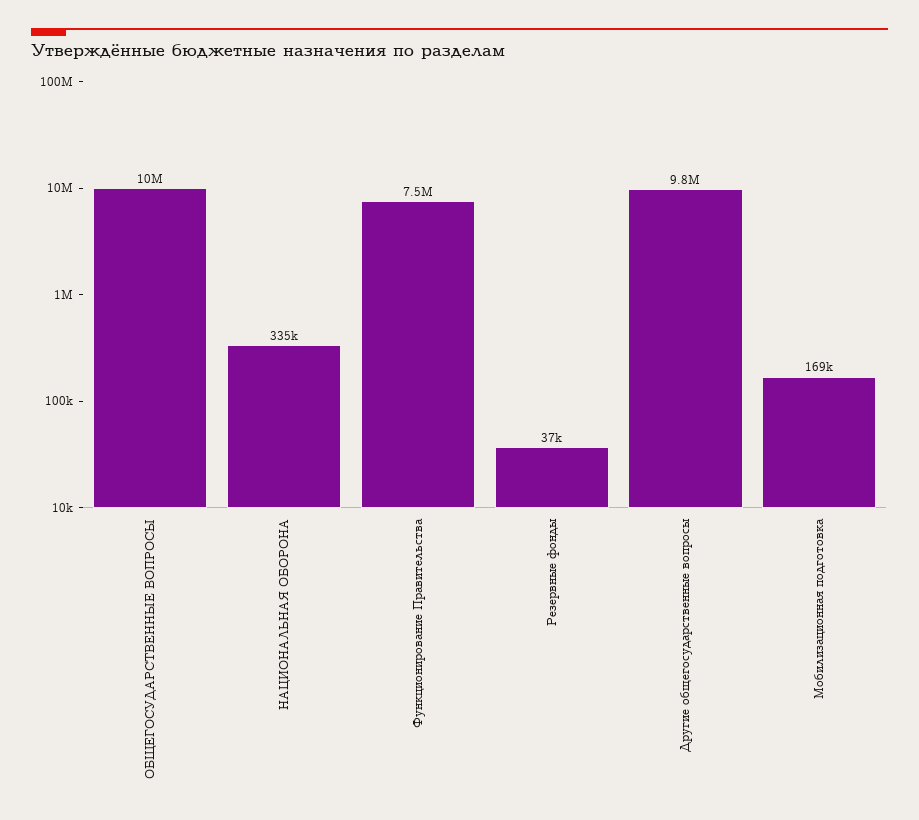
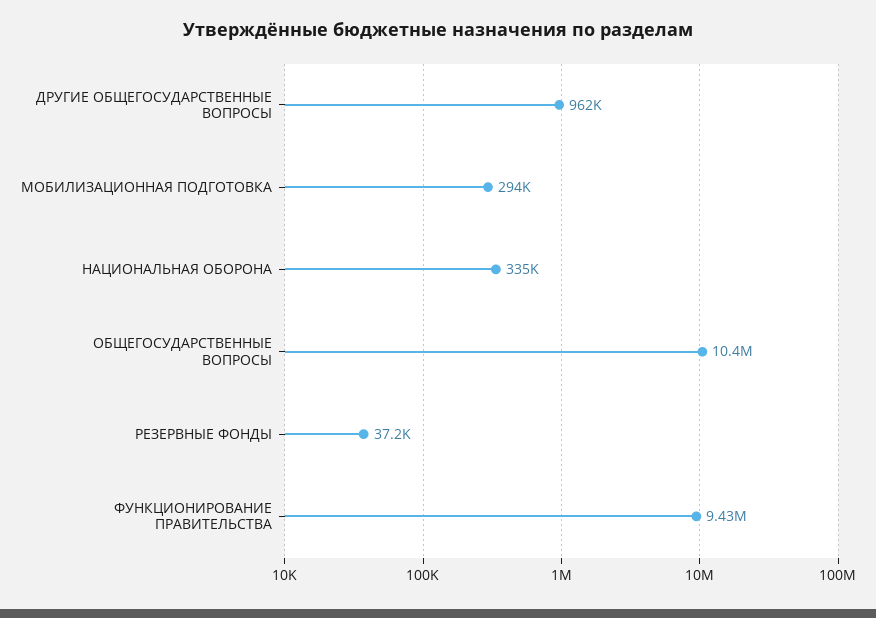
Функционирование Правительства: 7500000 -> 9430000
Другие общегосударственные вопросы: 9800000 -> 962000
Мобилизационная подготовка: 169000 -> 294000

